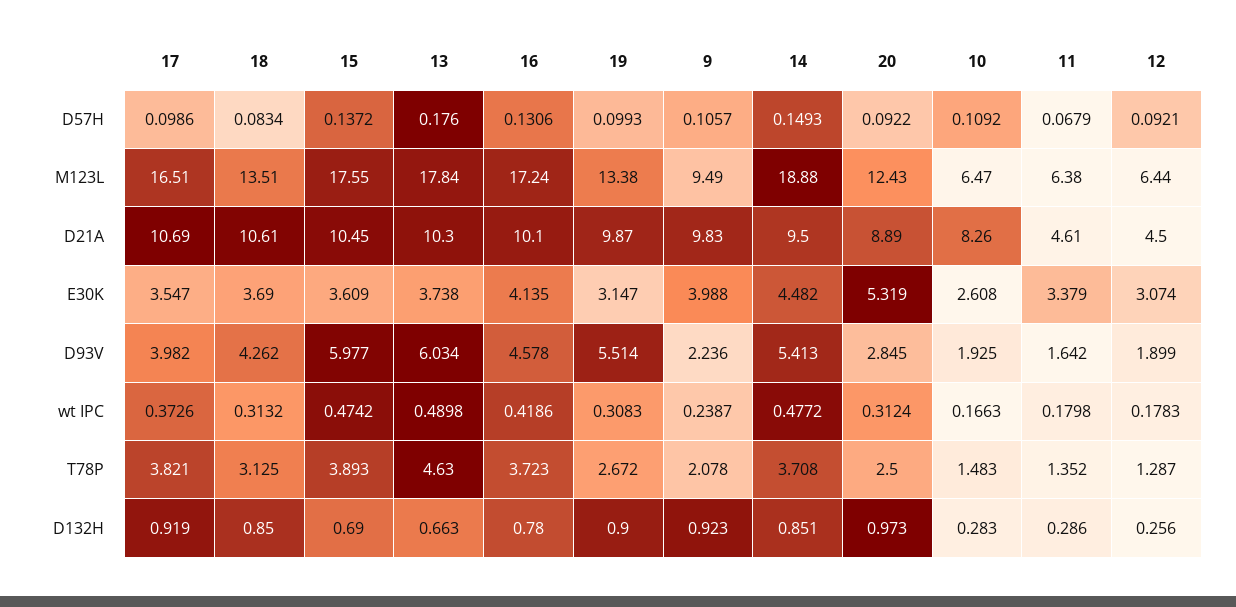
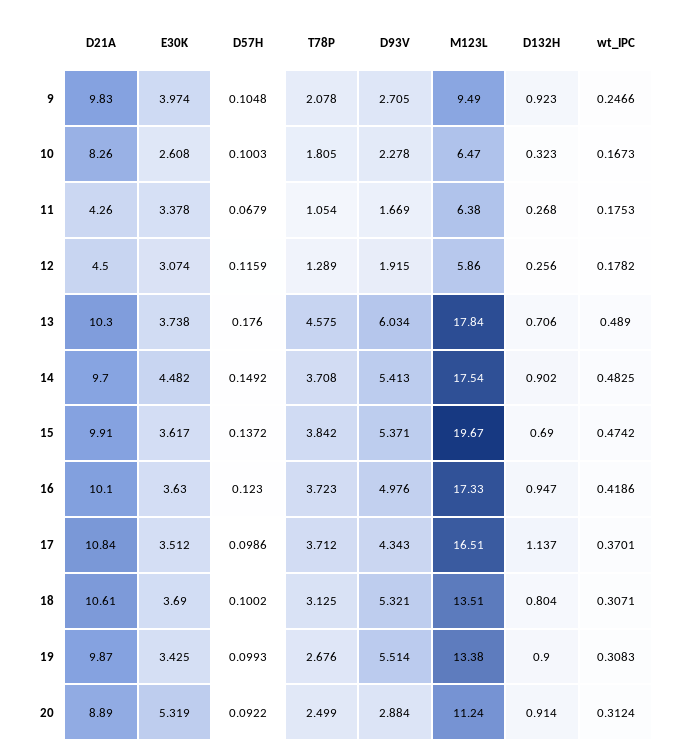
18, D57H: 0.0834 -> 0.1002
16, D57H: 0.1306 -> 0.123
9, D57H: 0.1057 -> 0.1048
14, D57H: 0.1493 -> 0.1492
10, D57H: 0.1092 -> 0.1003
12, D57H: 0.0921 -> 0.1159
15, M123L: 17.55 -> 19.67
16, M123L: 17.24 -> 17.33
14, M123L: 18.88 -> 17.54
20, M123L: 12.43 -> 11.24
12, M123L: 6.44 -> 5.86
17, D21A: 10.69 -> 10.84
15, D21A: 10.45 -> 9.91
14, D21A: 9.5 -> 9.7
11, D21A: 4.61 -> 4.26
17, E30K: 3.547 -> 3.512
15, E30K: 3.609 -> 3.617
16, E30K: 4.135 -> 3.63
19, E30K: 3.147 -> 3.425
9, E30K: 3.988 -> 3.974
11, E30K: 3.379 -> 3.378
17, D93V: 3.982 -> 4.343
18, D93V: 4.262 -> 5.321
15, D93V: 5.977 -> 5.371
16, D93V: 4.578 -> 4.976
9, D93V: 2.236 -> 2.705
20, D93V: 2.845 -> 2.884
10, D93V: 1.925 -> 2.278
11, D93V: 1.642 -> 1.669
12, D93V: 1.899 -> 1.915
17, wt IPC: 0.3726 -> 0.3701
18, wt IPC: 0.3132 -> 0.3071
13, wt IPC: 0.4898 -> 0.489
9, wt IPC: 0.2387 -> 0.2466
14, wt IPC: 0.4772 -> 0.4825
10, wt IPC: 0.1663 -> 0.1673
11, wt IPC: 0.1798 -> 0.1753
12, wt IPC: 0.1783 -> 0.1782
17, T78P: 3.821 -> 3.712
15, T78P: 3.893 -> 3.842
13, T78P: 4.63 -> 4.575
19, T78P: 2.672 -> 2.676
20, T78P: 2.5 -> 2.499
10, T78P: 1.483 -> 1.805
11, T78P: 1.352 -> 1.054
12, T78P: 1.287 -> 1.289
17, D132H: 0.919 -> 1.137
18, D132H: 0.85 -> 0.804
13, D132H: 0.663 -> 0.706
16, D132H: 0.78 -> 0.947
14, D132H: 0.851 -> 0.902
20, D132H: 0.973 -> 0.914
10, D132H: 0.283 -> 0.323
11, D132H: 0.286 -> 0.268

